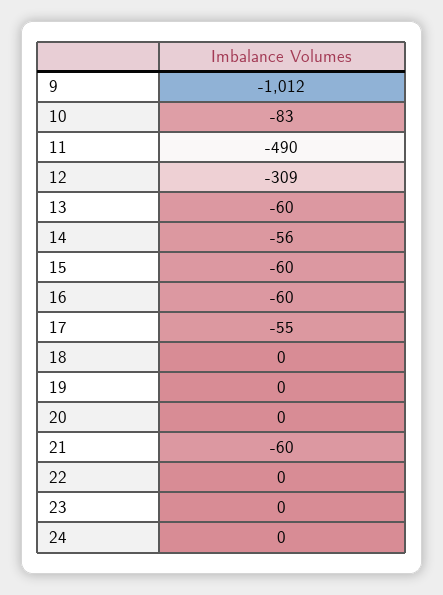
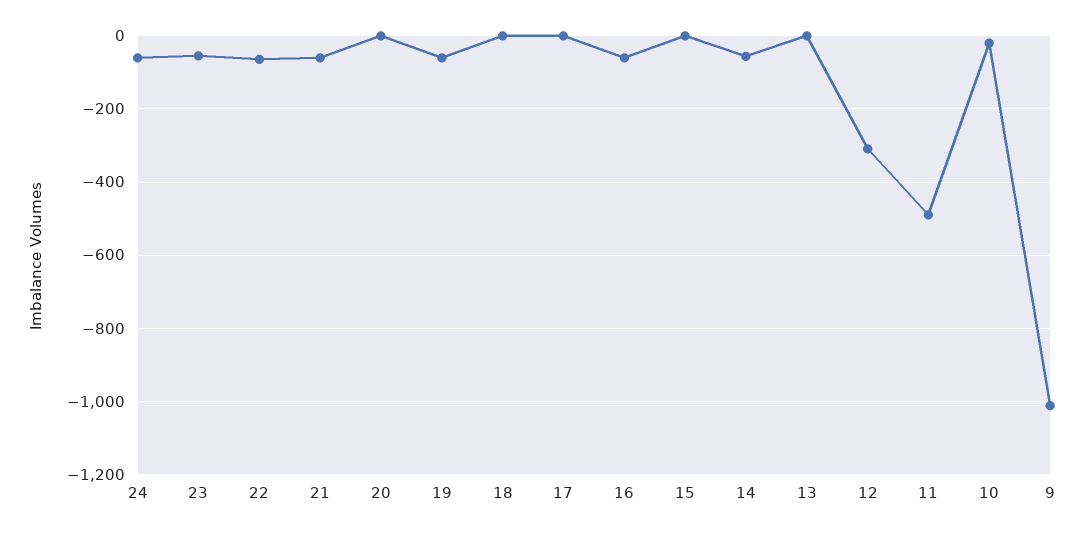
10: -83 -> -20
13: -60 -> 0
15: -60 -> 0
17: -55 -> 0
19: 0 -> -60
22: 0 -> -60
23: 0 -> -60
24: 0 -> -60

